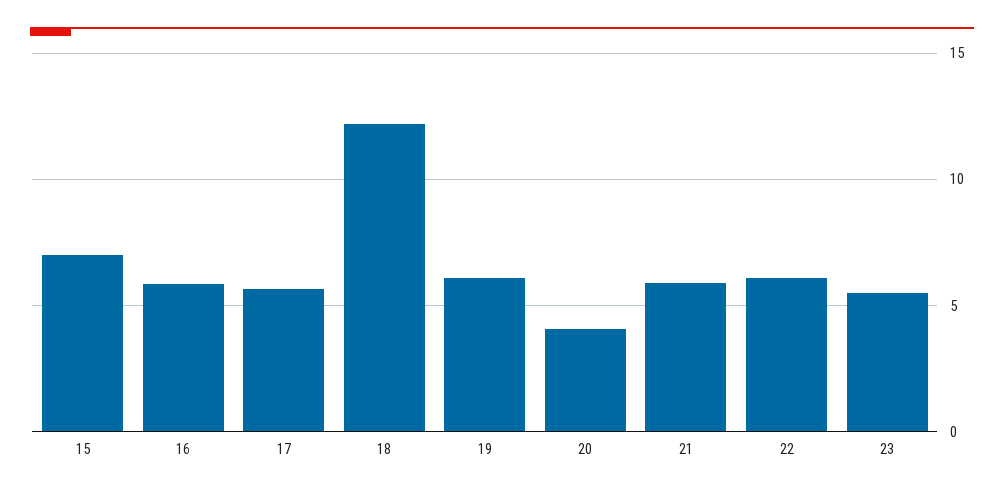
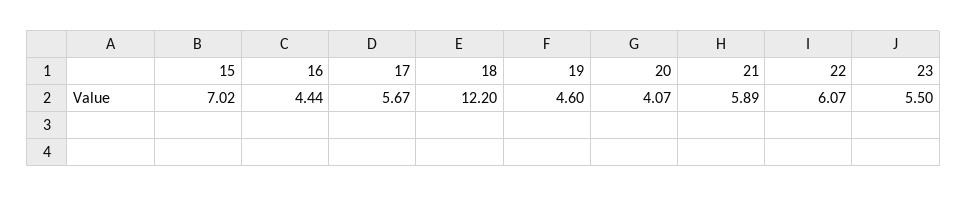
16: 6 -> 4.44
19: 6 -> 4.6

